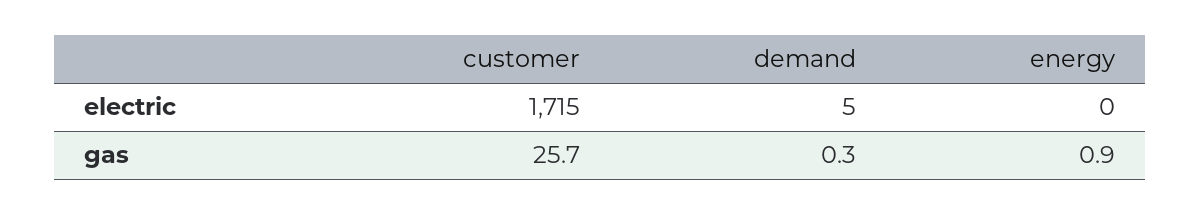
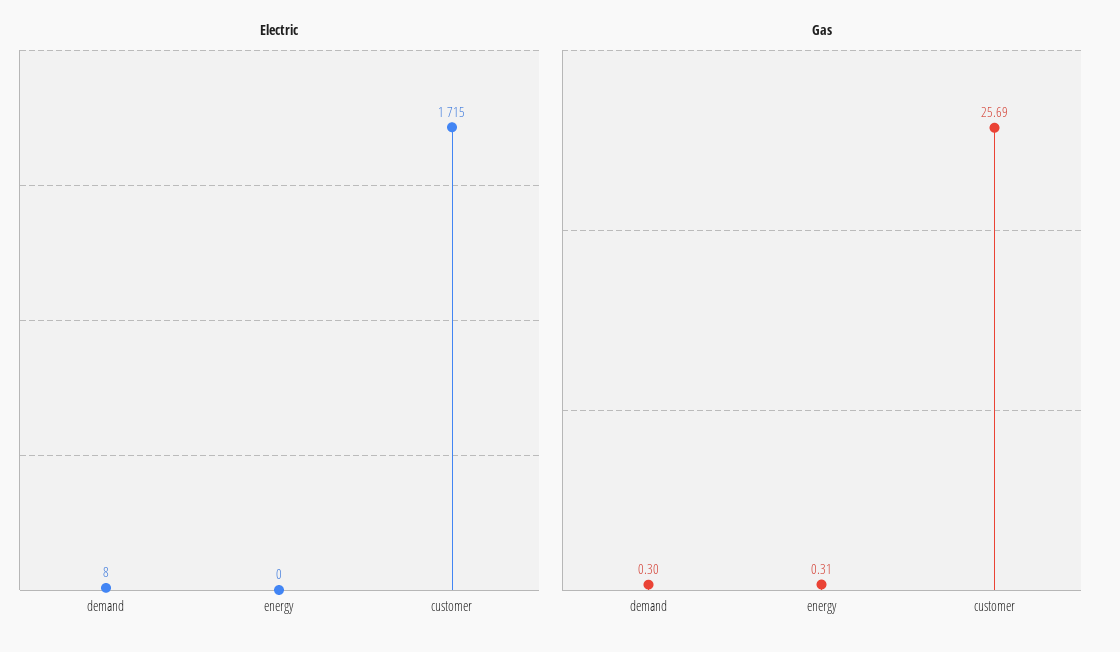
electric, demand: 5 -> 8
gas, energy: 0.9 -> 0.31

